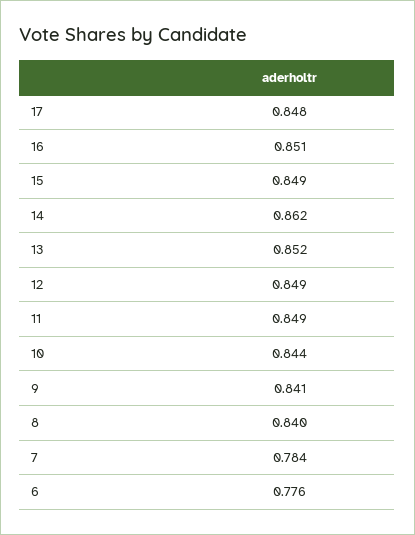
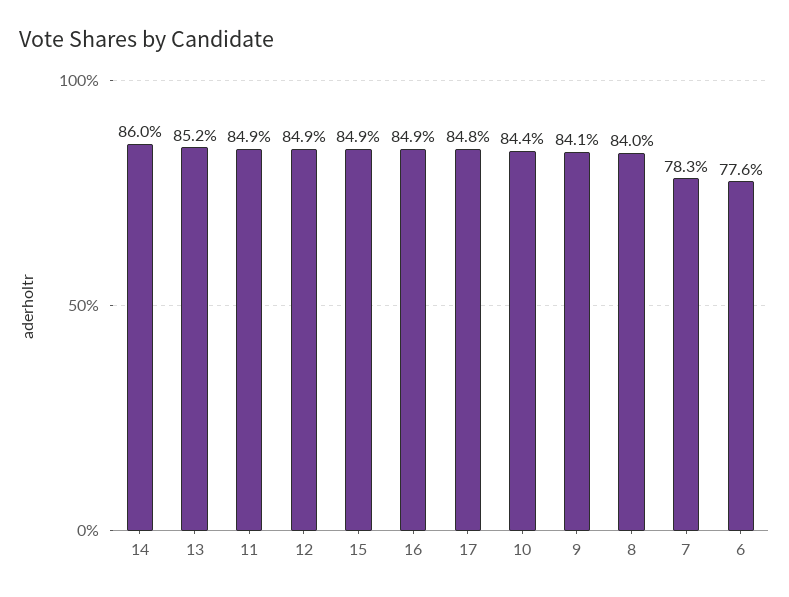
16: 0.851 -> 0.849
14: 0.862 -> 0.86
7: 0.784 -> 0.783

